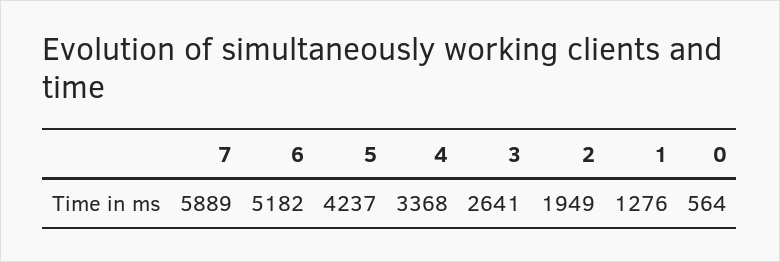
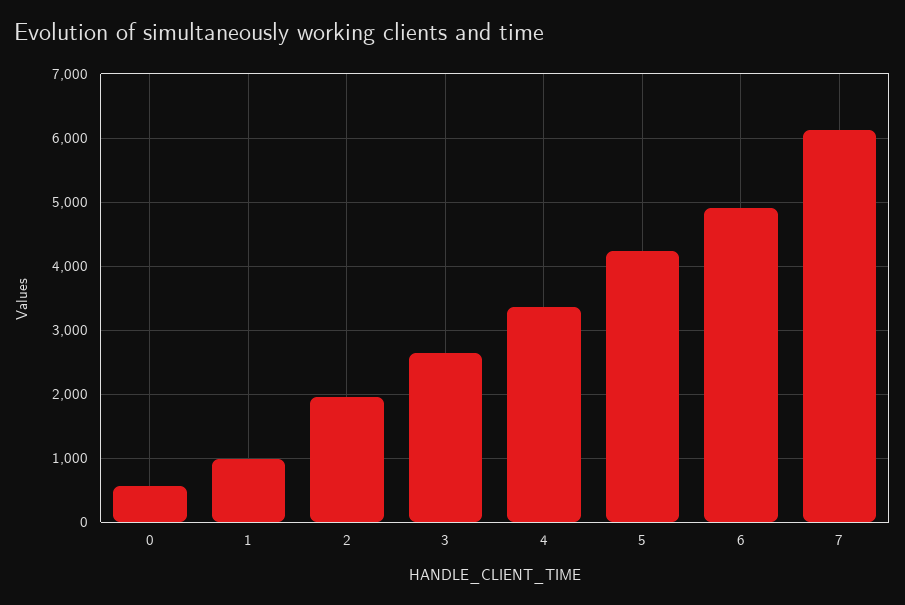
7: 5889 -> 6100
6: 5182 -> 4900
1: 1276 -> 1000

